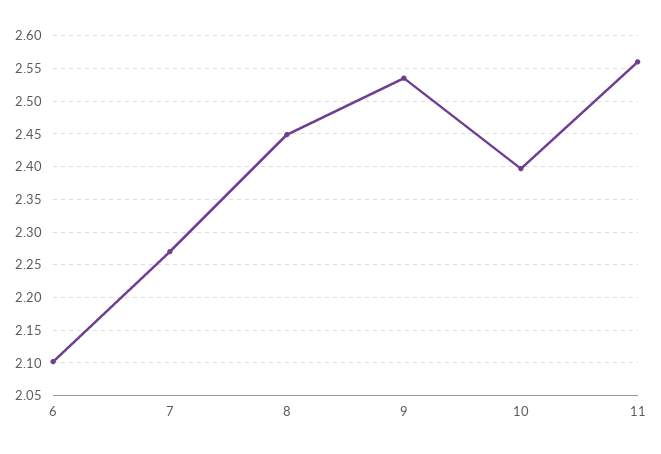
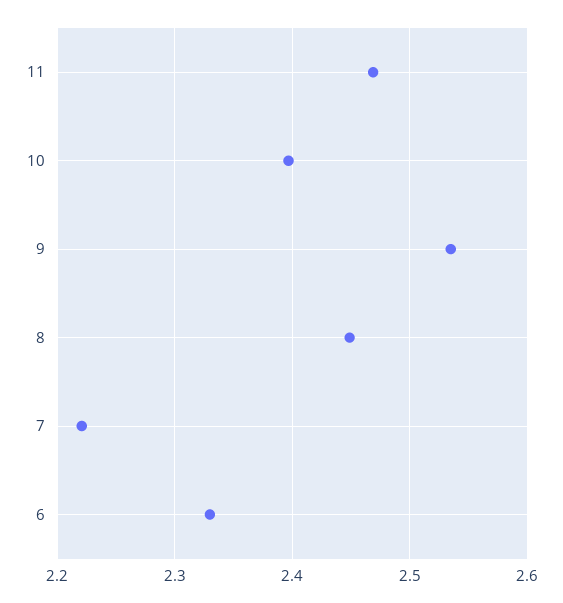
6: 2.1 -> 2.33
7: 2.27 -> 2.22
11: 2.56 -> 2.47

